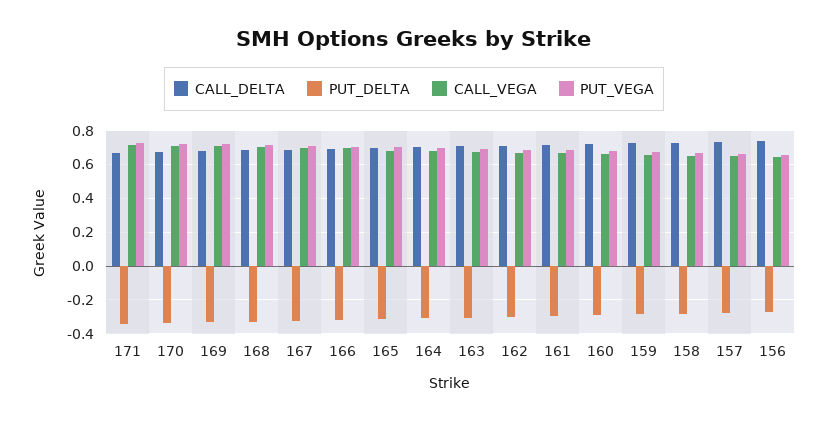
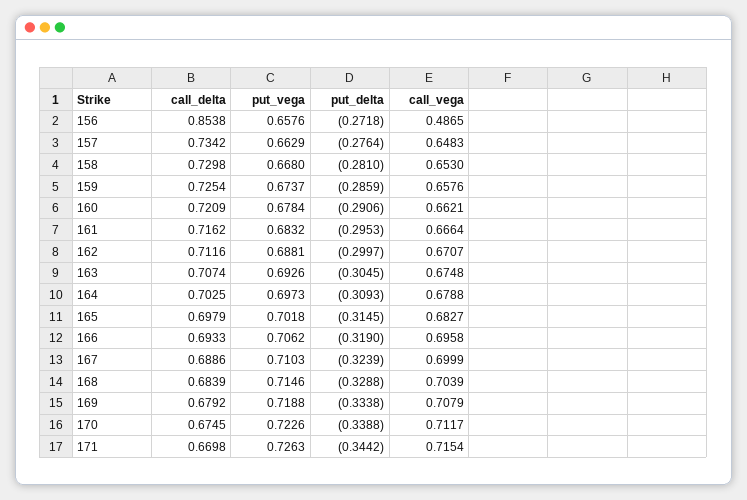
CALL_DELTA, 156: 0.75 -> 0.8538
CALL_VEGA, 156: 0.65 -> 0.4865

